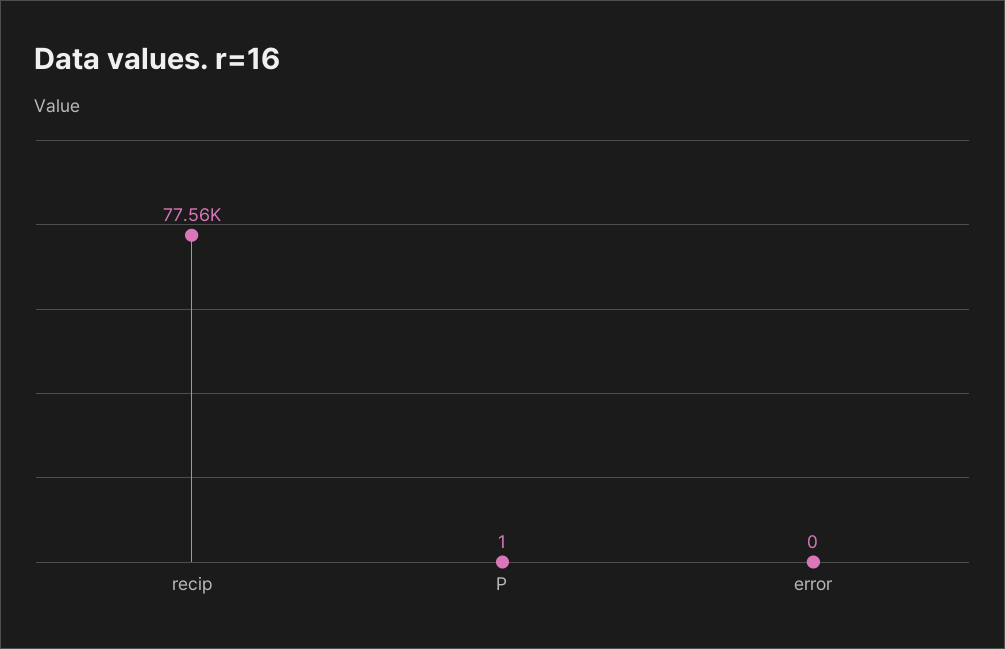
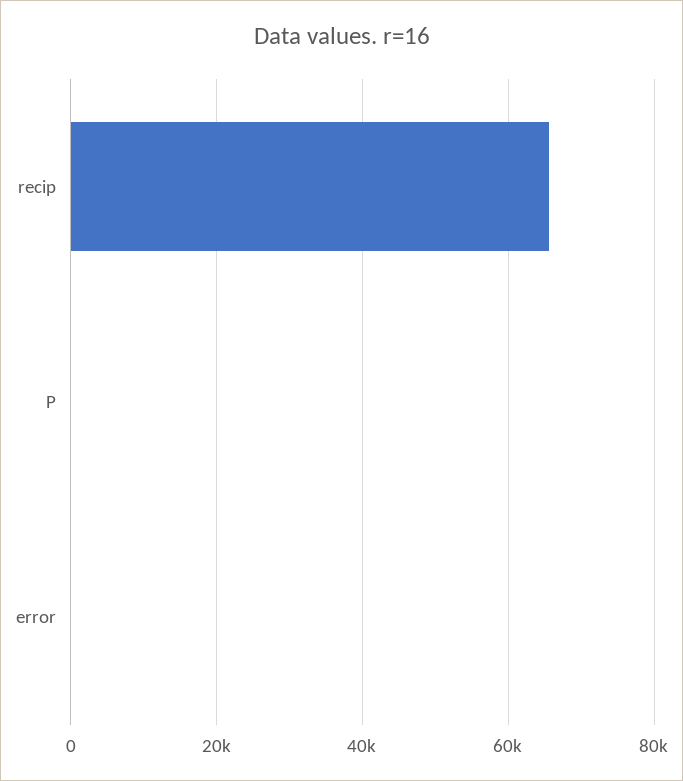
recip: 77560 -> 66000

